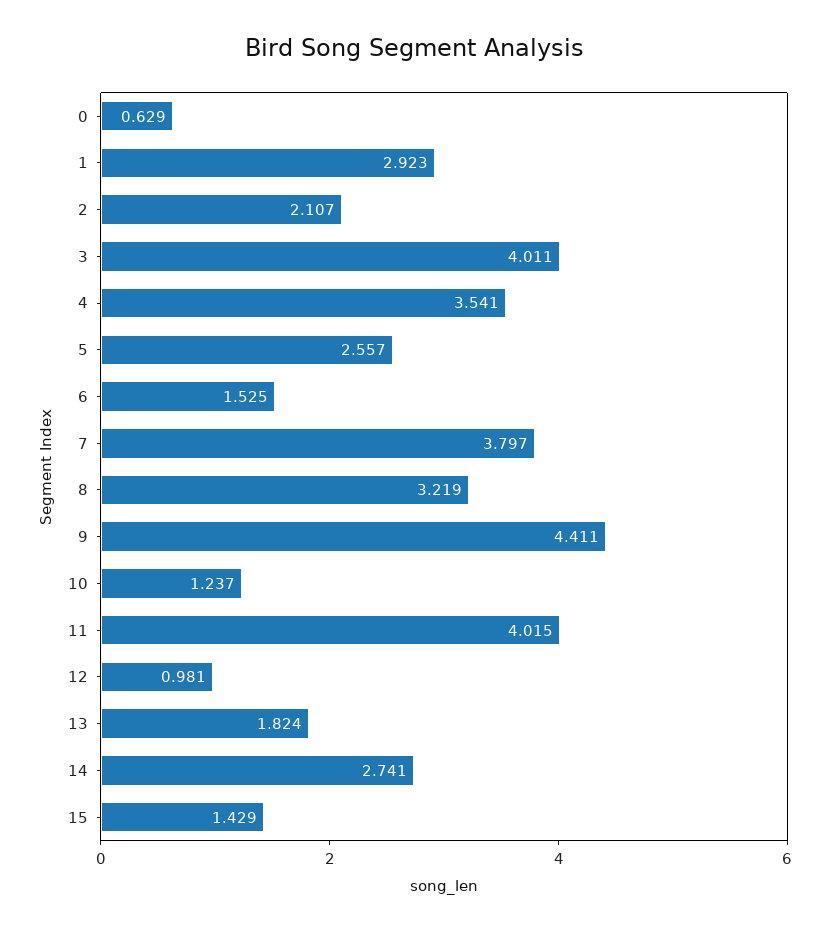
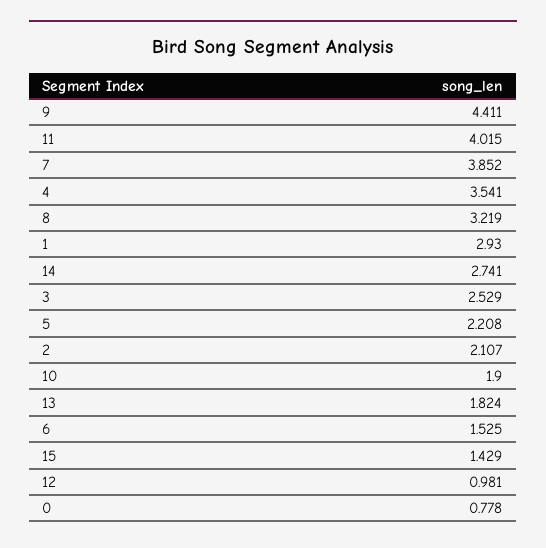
0: 0.629 -> 0.778
1: 2.923 -> 2.93
3: 4.011 -> 2.529
5: 2.557 -> 2.208
7: 3.797 -> 3.852
10: 1.237 -> 1.9

